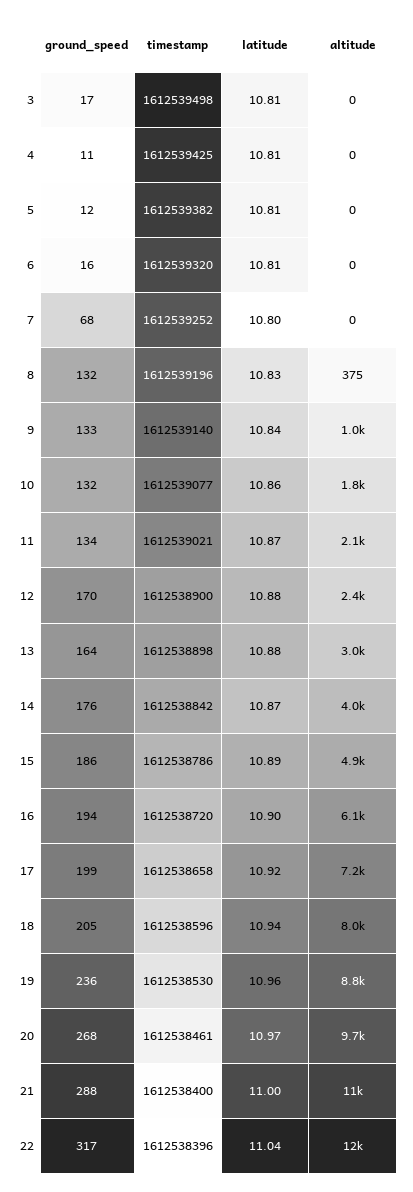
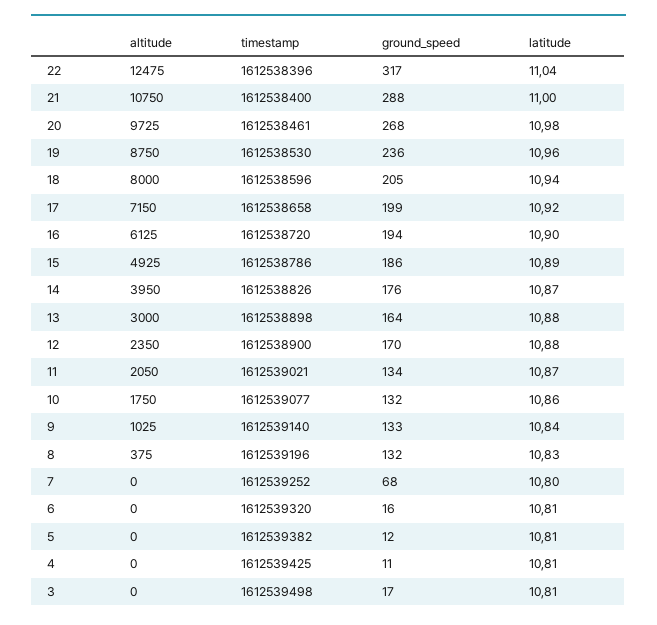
timestamp, 14: 1612538842 -> 1612538826
latitude, 20: 10.97 -> 10.98

